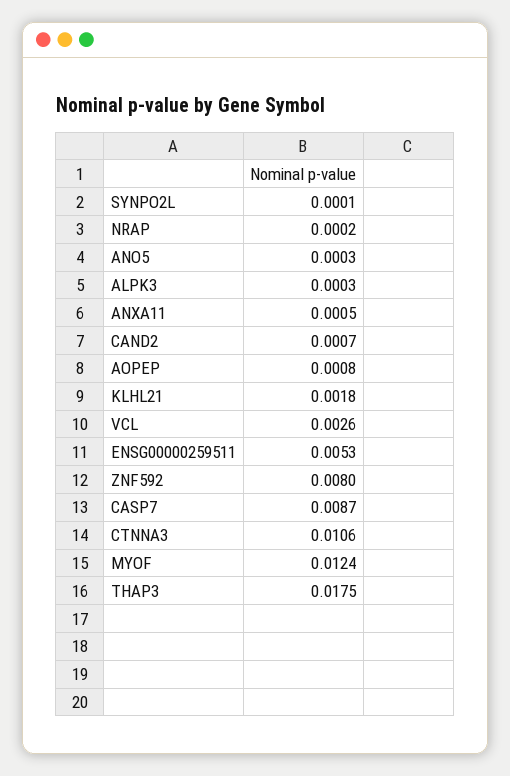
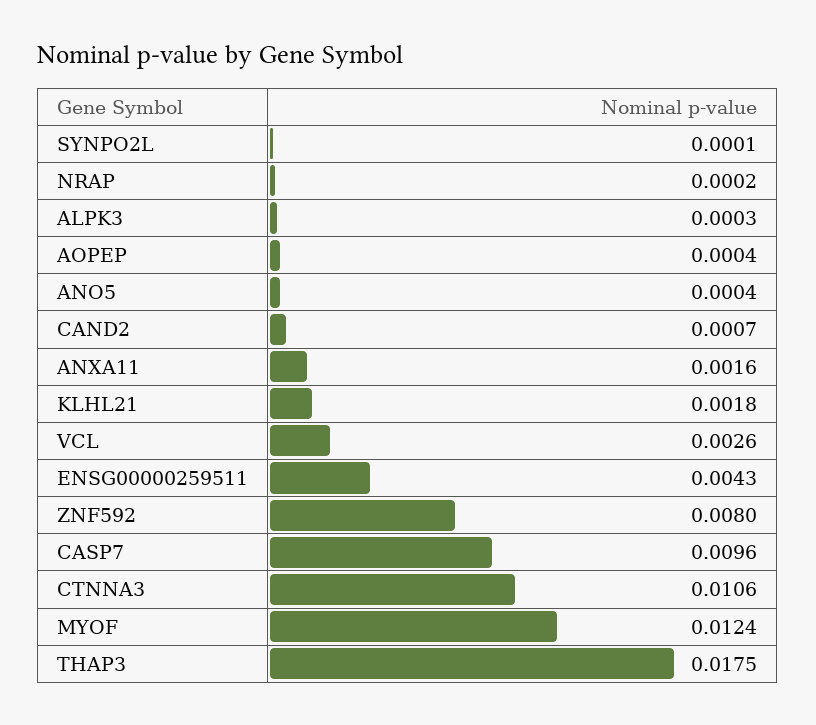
ANO5: 0.0003 -> 0.0004
ANXA11: 0.0005 -> 0.0016
AOPEP: 0.0008 -> 0.0004
ENSG00000259511: 0.0053 -> 0.0043
CASP7: 0.0087 -> 0.0096

